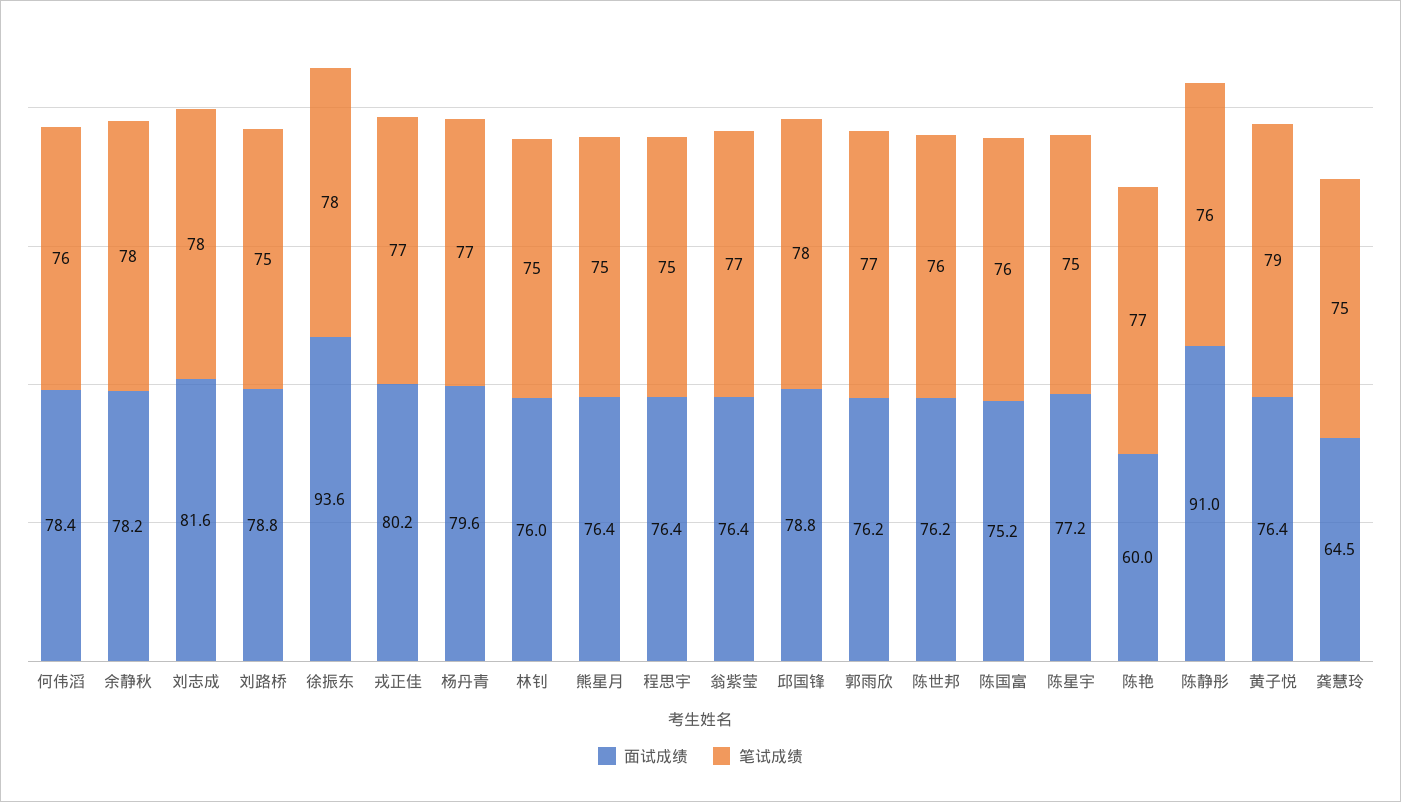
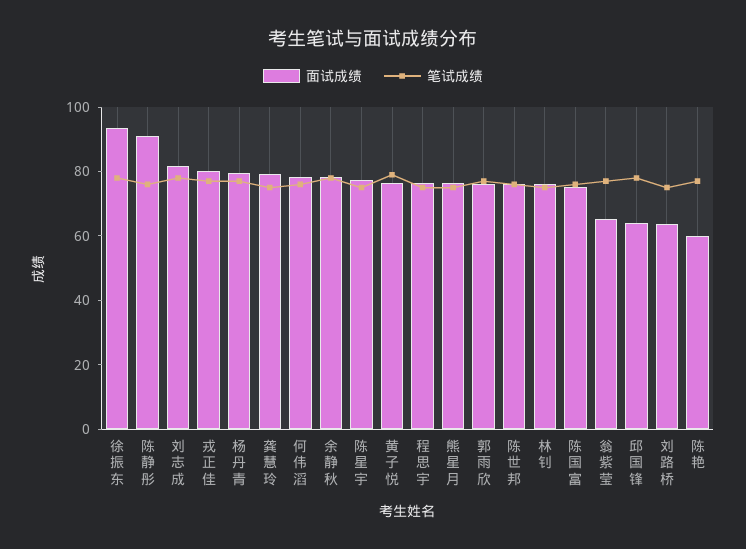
面试成绩, 刘路桥: 78.8 -> 65
面试成绩, 翁紫莹: 76.4 -> 65
面试成绩, 邱国锋: 78.8 -> 65
面试成绩, 龚慧玲: 64.5 -> 80

